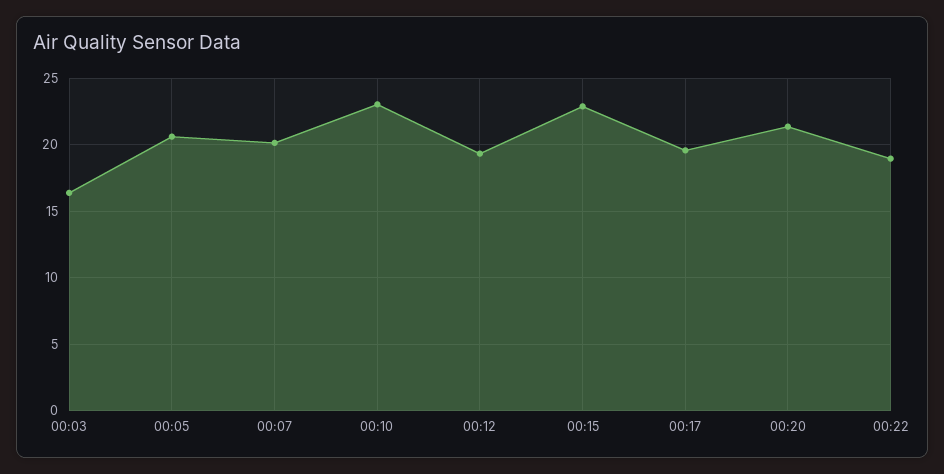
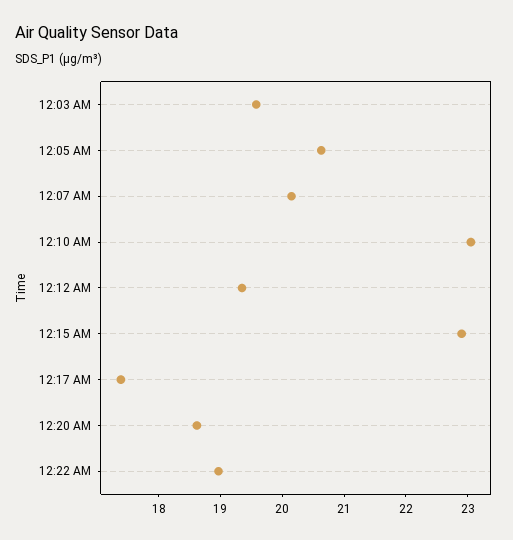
00:03: 16.5 -> 19.6
00:17: 19.5 -> 17.4
00:20: 21.5 -> 18.6

